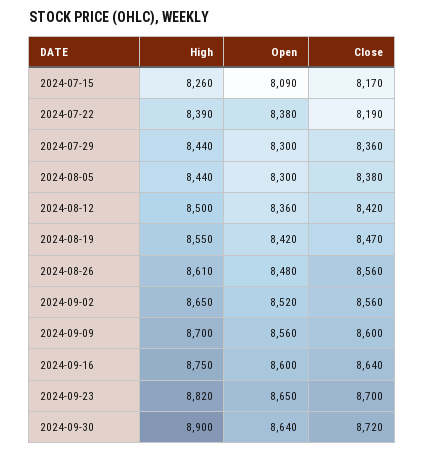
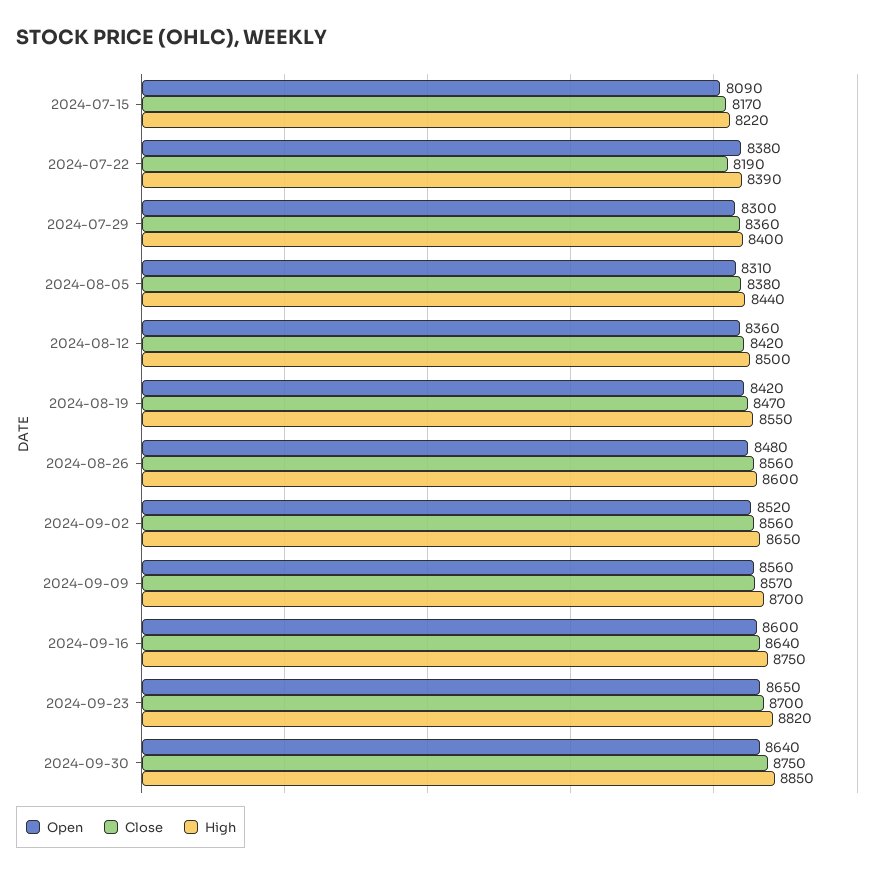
High, 2024-07-15: 8260 -> 8220
High, 2024-07-29: 8440 -> 8400
Open, 2024-08-05: 8300 -> 8310
High, 2024-08-26: 8610 -> 8600
Close, 2024-09-09: 8600 -> 8570
High, 2024-09-30: 8900 -> 8850
Close, 2024-09-30: 8720 -> 8750

